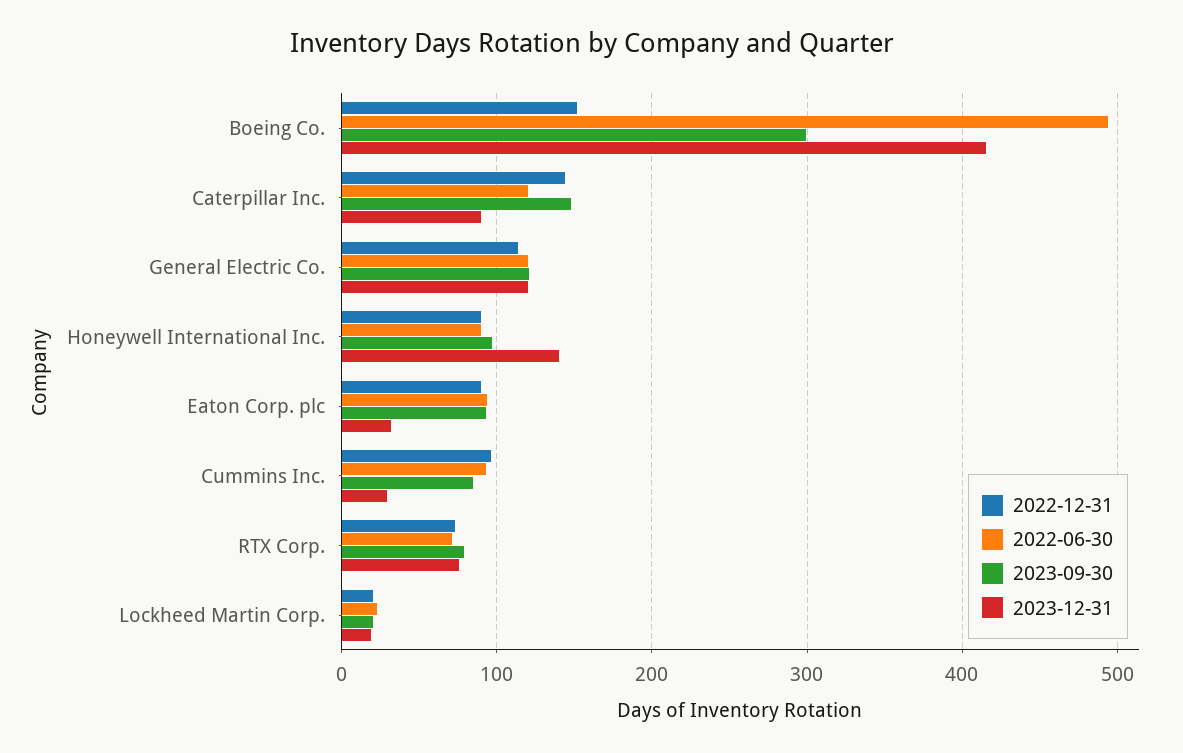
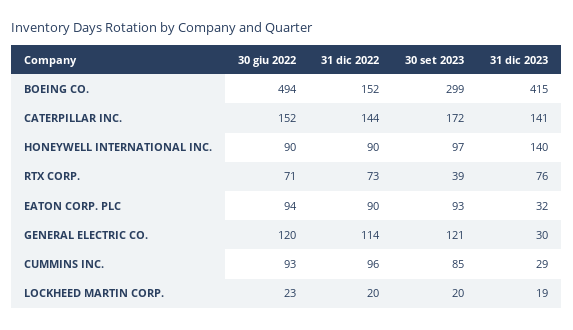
2022-06-30, Caterpillar Inc.: 120 -> 152
2023-09-30, Caterpillar Inc.: 150 -> 172
2023-12-31, Caterpillar Inc.: 90 -> 141
2023-12-31, General Electric Co.: 120 -> 30
2023-09-30, RTX Corp.: 80 -> 39

